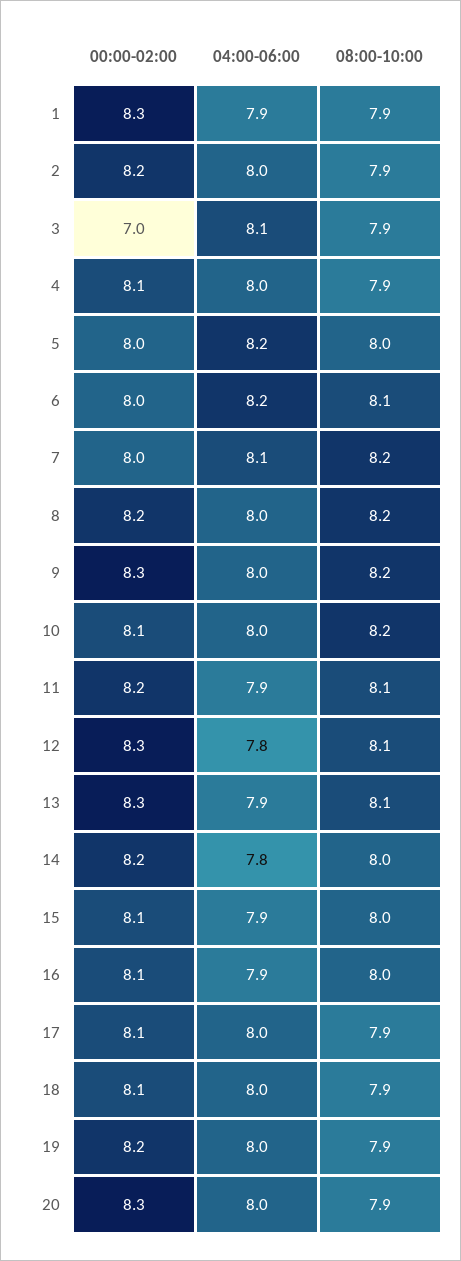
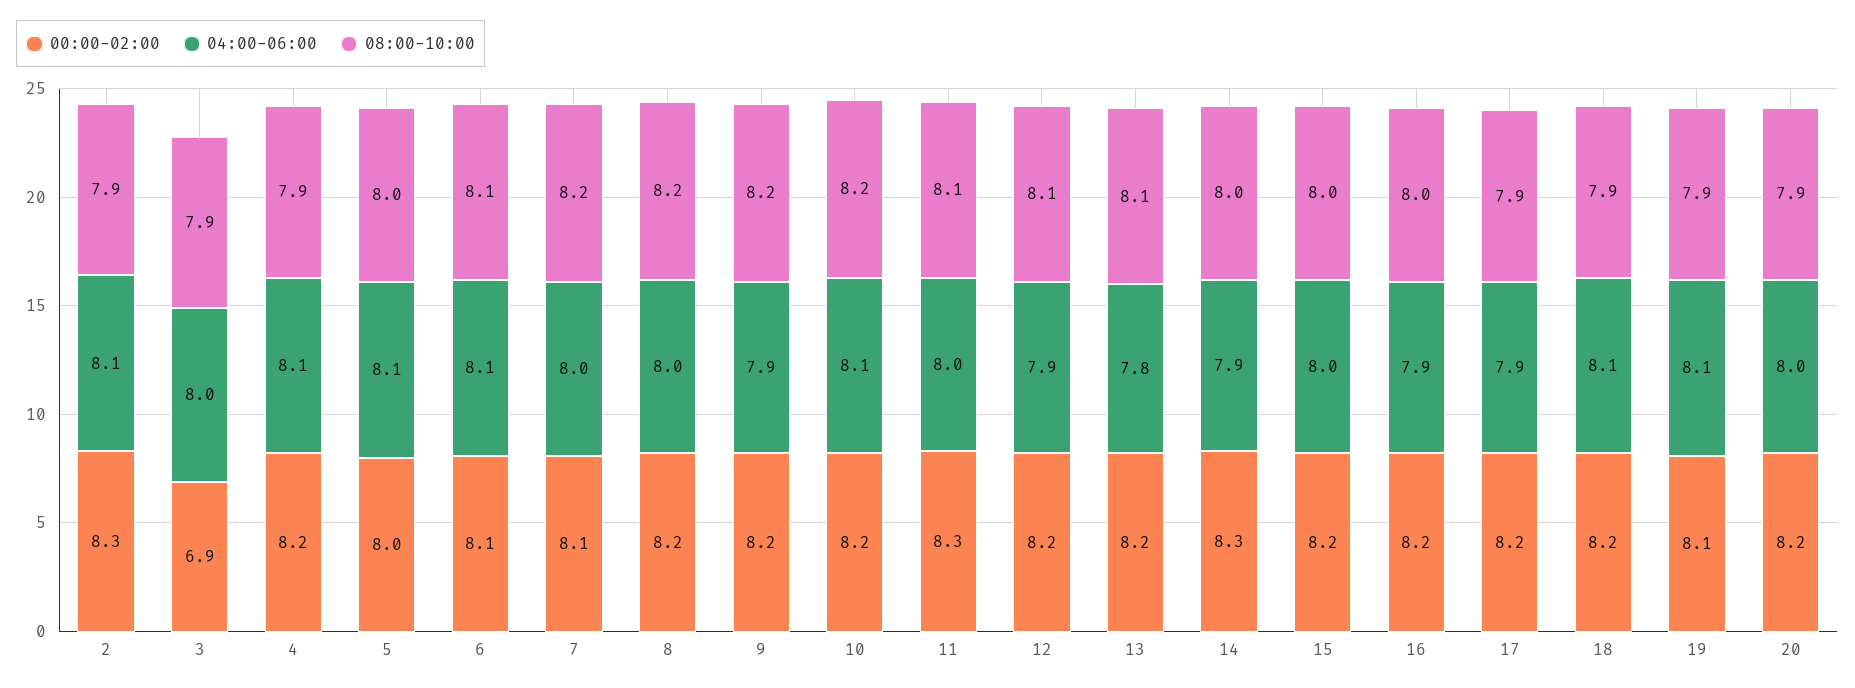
00:00-02:00, 1: 8.3 -> none
04:00-06:00, 1: 7.9 -> none
08:00-10:00, 1: 7.9 -> none
00:00-02:00, 2: 8.2 -> 8.3
04:00-06:00, 2: 8 -> 8.1
00:00-02:00, 3: 7 -> 6.9
04:00-06:00, 3: 8.1 -> 8
00:00-02:00, 4: 8.1 -> 8.2
04:00-06:00, 4: 8 -> 8.1
04:00-06:00, 5: 8.2 -> 8.1
00:00-02:00, 6: 8 -> 8.1
04:00-06:00, 6: 8.2 -> 8.1
00:00-02:00, 7: 8 -> 8.1
04:00-06:00, 7: 8.1 -> 8
00:00-02:00, 9: 8.3 -> 8.2
04:00-06:00, 9: 8 -> 7.9
00:00-02:00, 10: 8.1 -> 8.2
04:00-06:00, 10: 8 -> 8.1
00:00-02:00, 11: 8.2 -> 8.3
04:00-06:00, 11: 7.9 -> 8
00:00-02:00, 12: 8.3 -> 8.2
04:00-06:00, 12: 7.8 -> 7.9
00:00-02:00, 13: 8.3 -> 8.2
04:00-06:00, 13: 7.9 -> 7.8
00:00-02:00, 14: 8.2 -> 8.3
04:00-06:00, 14: 7.8 -> 7.9
00:00-02:00, 15: 8.1 -> 8.2
04:00-06:00, 15: 7.9 -> 8
00:00-02:00, 16: 8.1 -> 8.2
00:00-02:00, 17: 8.1 -> 8.2
04:00-06:00, 17: 8 -> 7.9
00:00-02:00, 18: 8.1 -> 8.2
04:00-06:00, 18: 8 -> 8.1
00:00-02:00, 19: 8.2 -> 8.1
04:00-06:00, 19: 8 -> 8.1
00:00-02:00, 20: 8.3 -> 8.2

